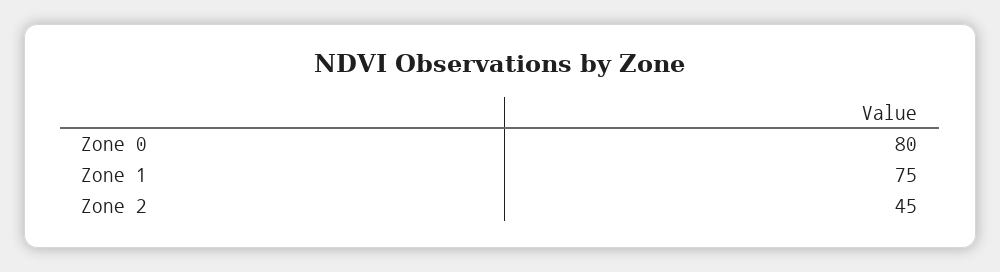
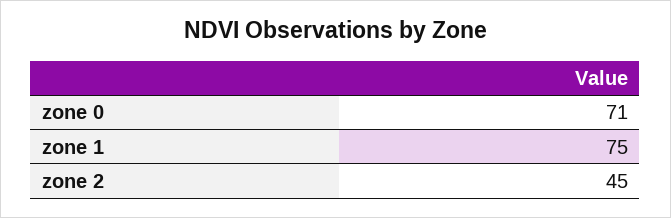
Zone 0: 80 -> 71

